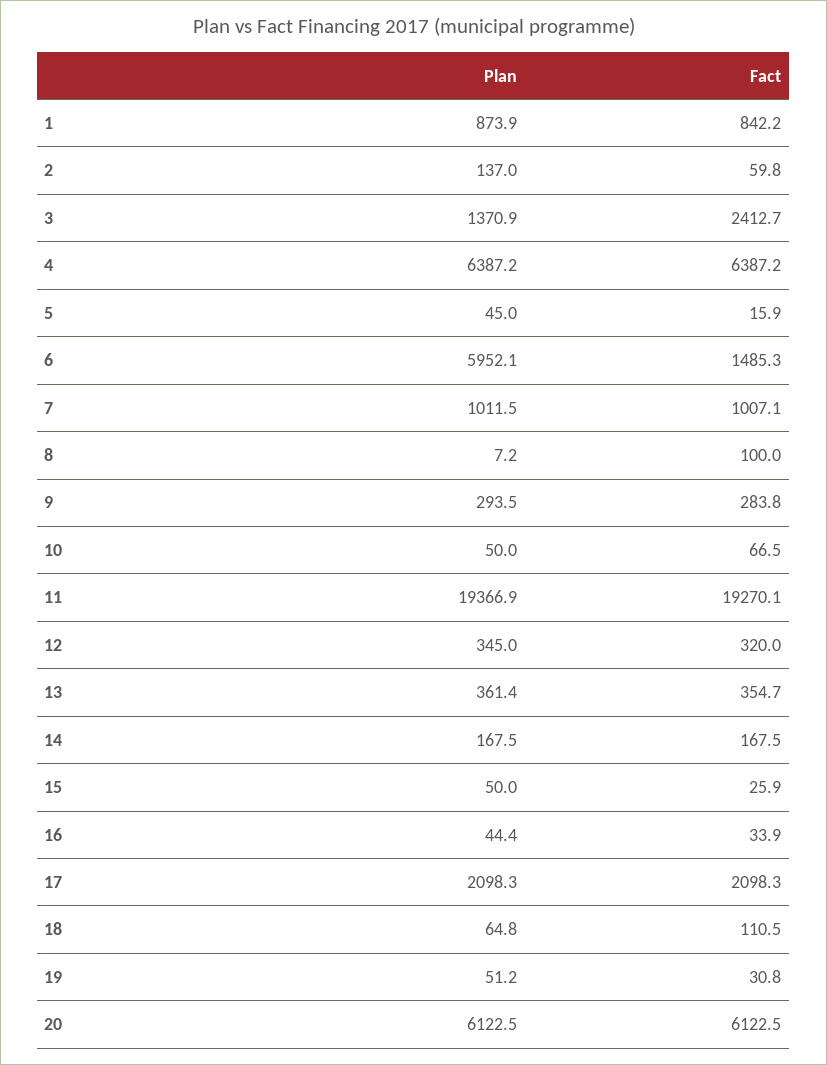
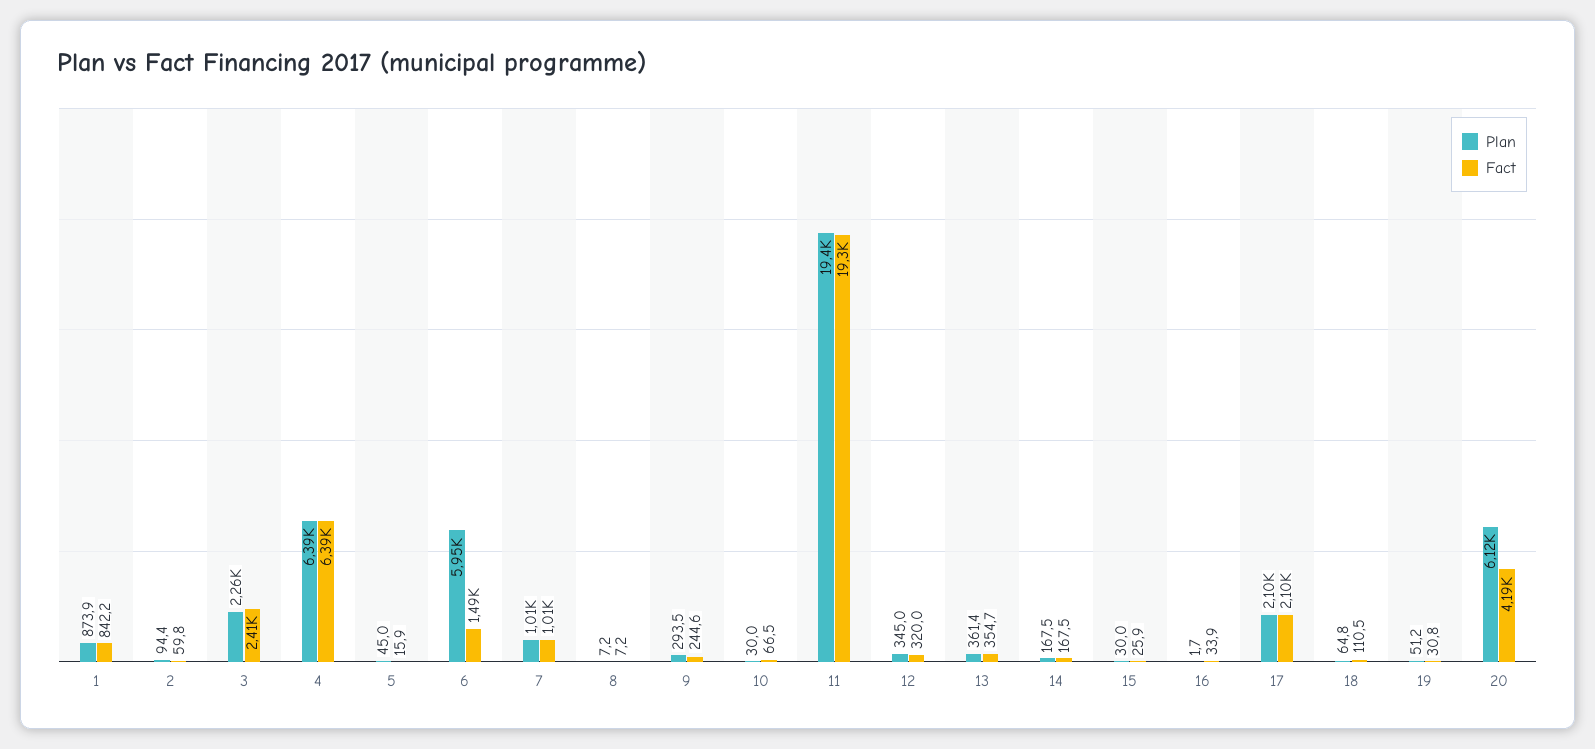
Plan, 2: 137 -> 94.4
Plan, 3: 1370.9 -> 2260
Fact, 8: 100 -> 7.2
Fact, 9: 283.8 -> 244.6
Plan, 10: 50 -> 30
Plan, 15: 50 -> 30
Plan, 16: 44.4 -> 1.7
Fact, 20: 6122.5 -> 4190

